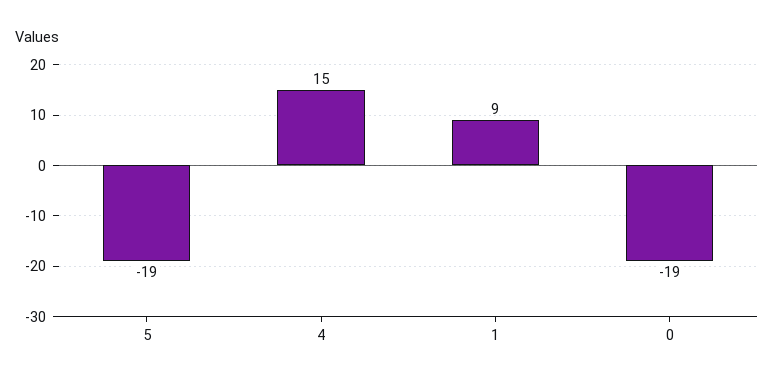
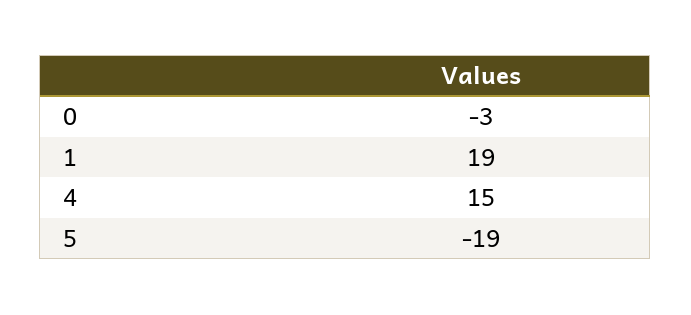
1: 9 -> 19
0: -19 -> -3

